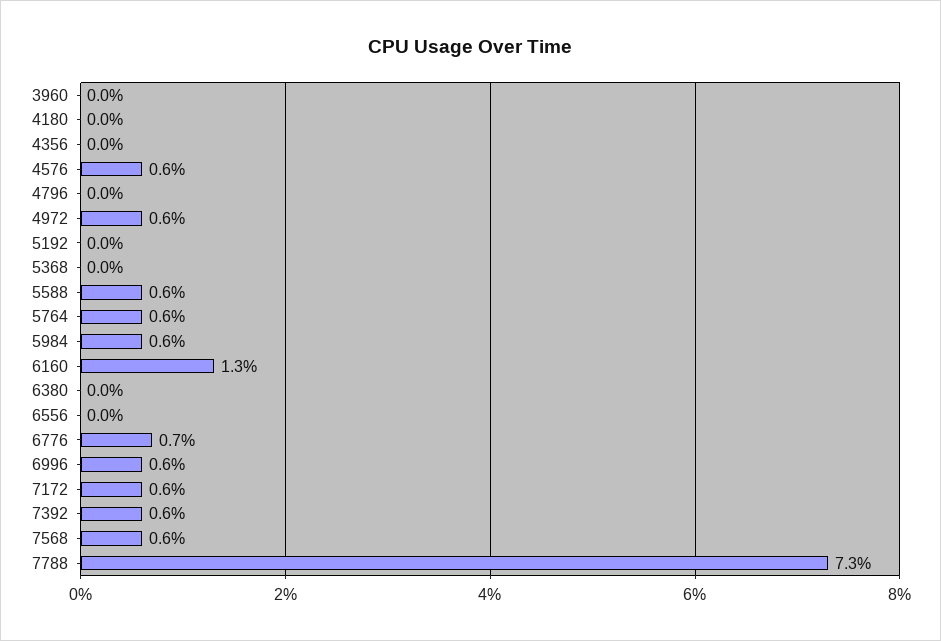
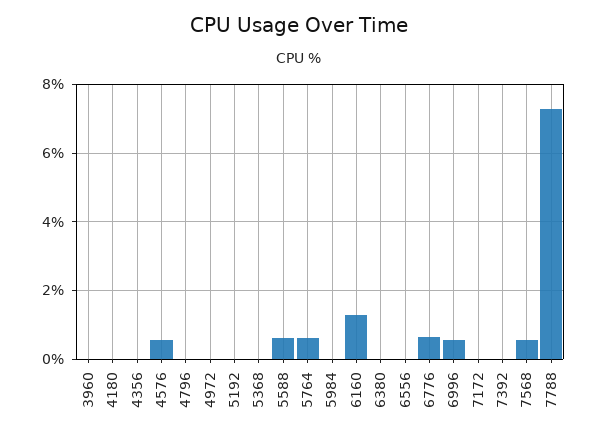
4972: 0.6 -> 0
5984: 0.6 -> 0
7172: 0.6 -> 0
7392: 0.6 -> 0

